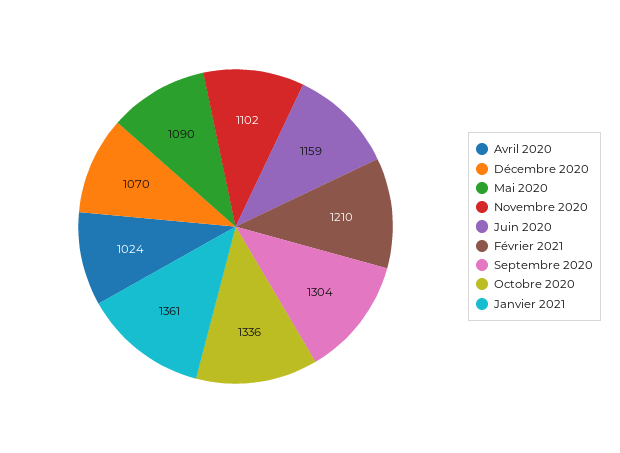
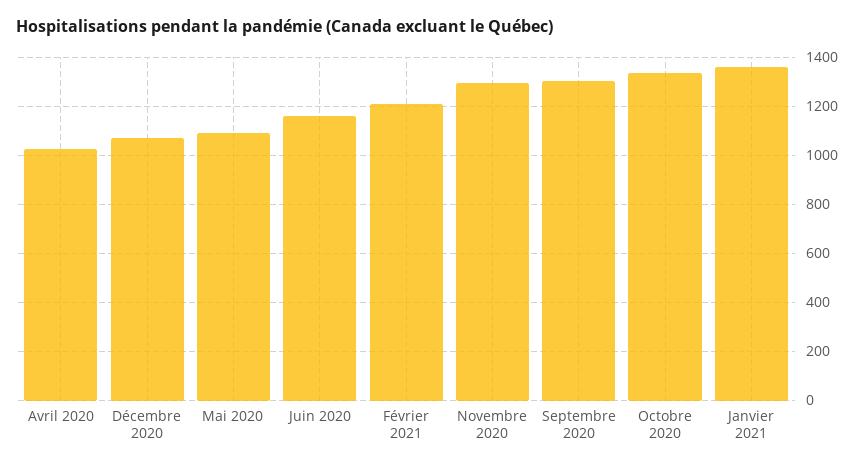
Novembre 2020: 1102 -> 1300

